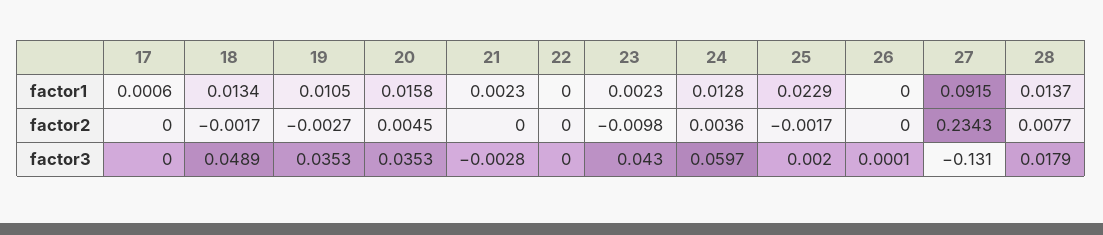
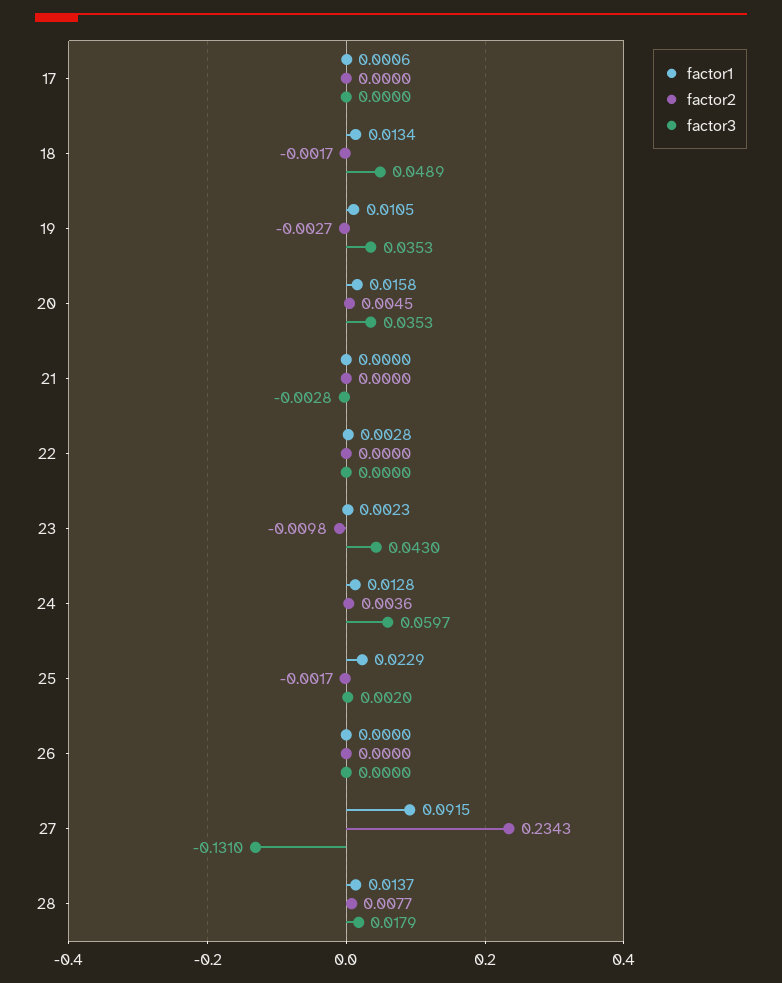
factor1, 21: 0.0023 -> 0
factor1, 22: 0 -> 0.0028
factor3, 26: 0.0001 -> 0

